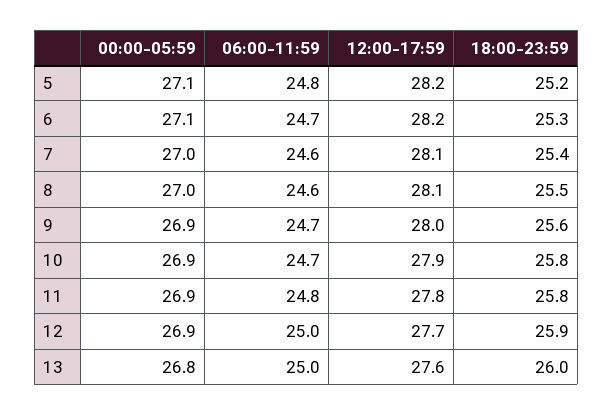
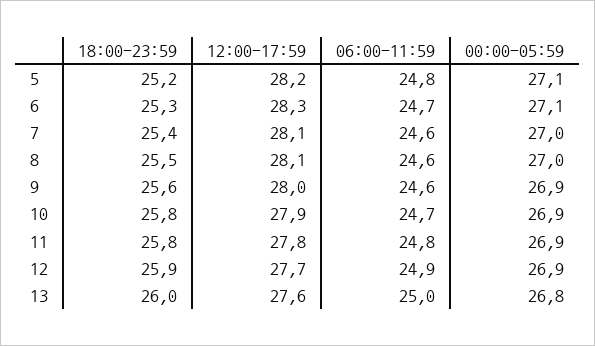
12:00-17:59, 6: 28.2 -> 28.3
06:00-11:59, 9: 24.7 -> 24.6
06:00-11:59, 12: 25 -> 24.9

